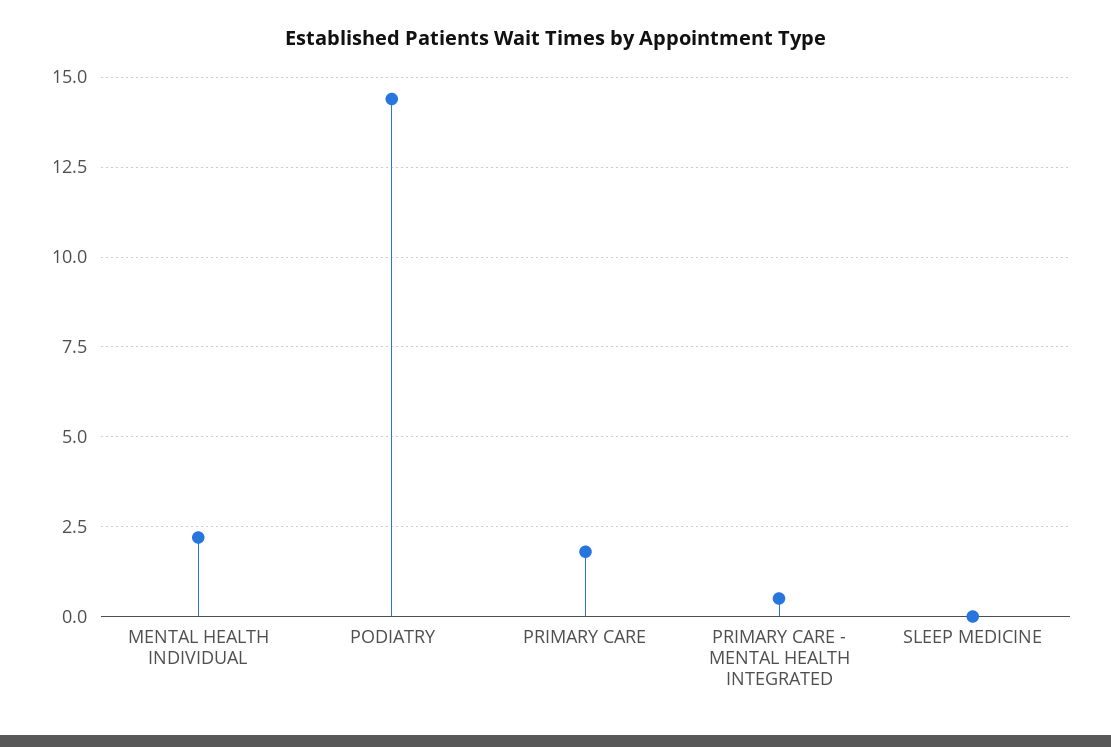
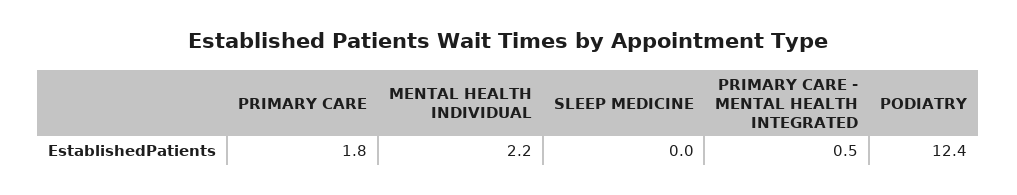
PODIATRY: 14.5 -> 12.4

